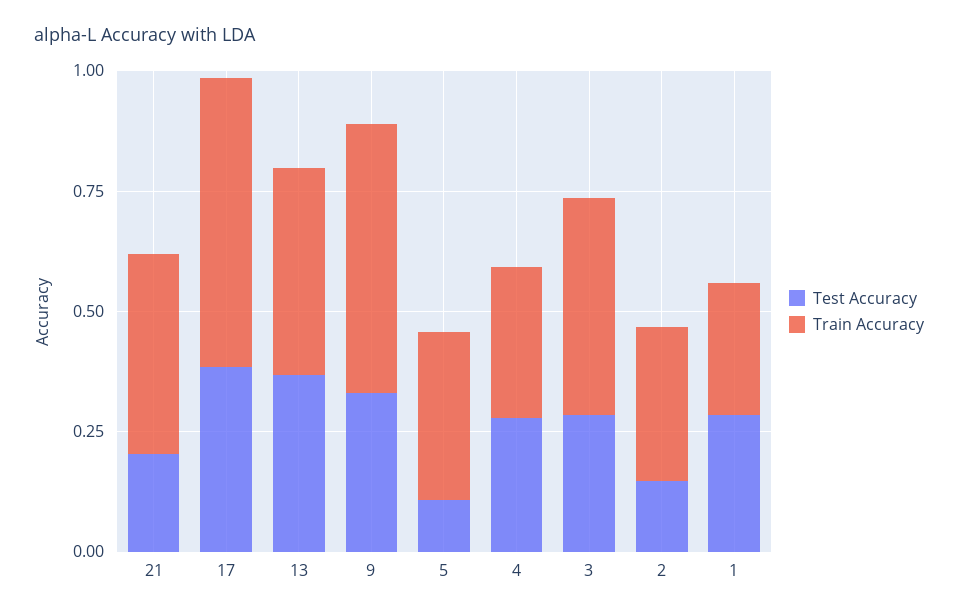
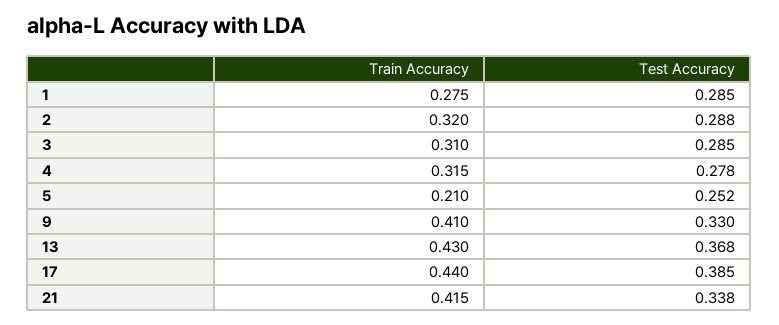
Test Accuracy, 21: 0.2 -> 0.338
Train Accuracy, 17: 0.6 -> 0.44
Train Accuracy, 9: 0.55 -> 0.41
Test Accuracy, 5: 0.1 -> 0.252
Train Accuracy, 5: 0.35 -> 0.21
Train Accuracy, 3: 0.45 -> 0.31
Test Accuracy, 2: 0.15 -> 0.288

